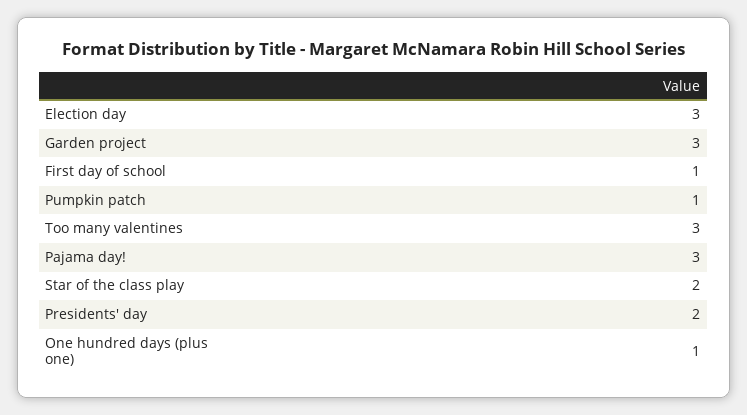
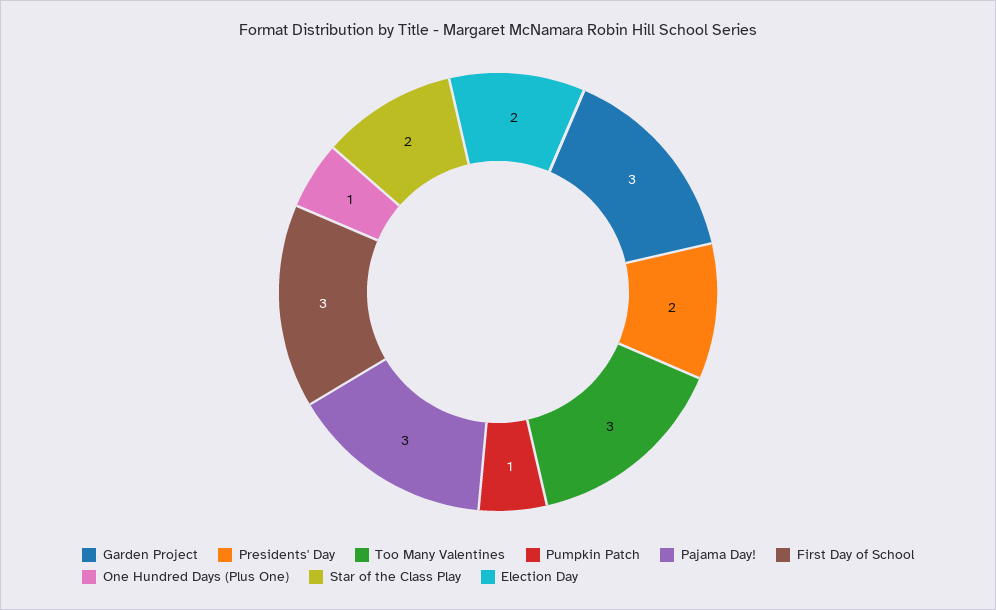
Election day: 3 -> 2
First day of school: 1 -> 3

